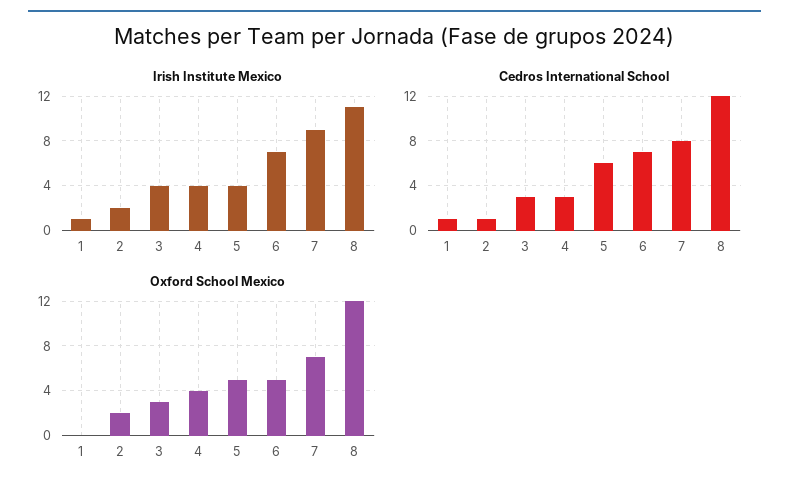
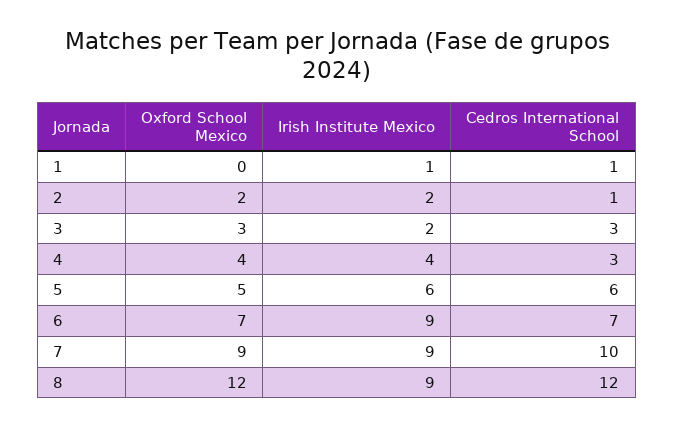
Irish Institute Mexico, 3: 4 -> 2
Irish Institute Mexico, 5: 4 -> 6
Irish Institute Mexico, 6: 7 -> 9
Irish Institute Mexico, 8: 11 -> 9
Cedros International School, 7: 8 -> 10
Oxford School Mexico, 6: 5 -> 7
Oxford School Mexico, 7: 7 -> 9

